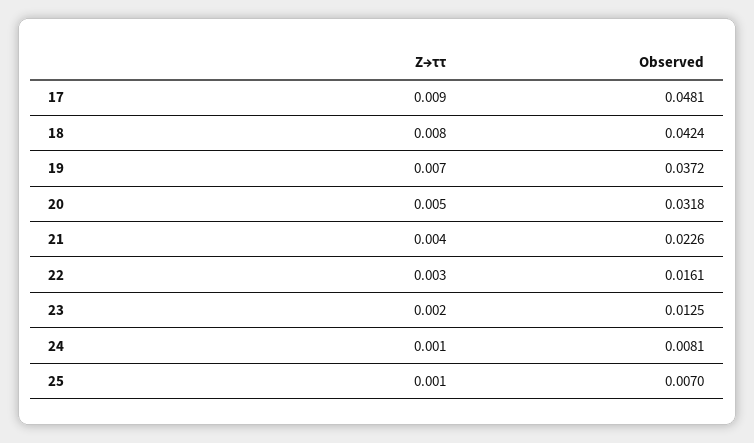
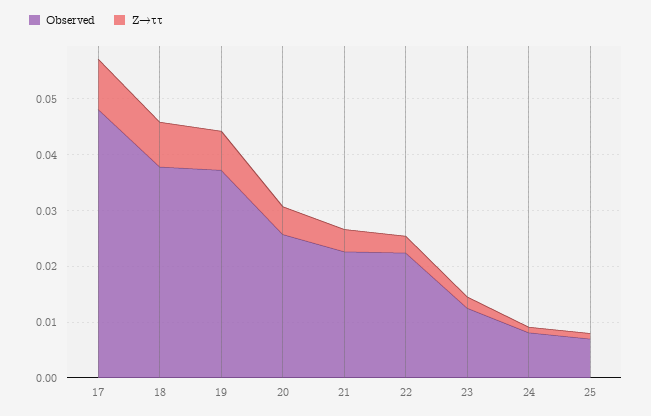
Observed, 18: 0.0424 -> 0.038
Observed, 20: 0.0318 -> 0.026
Observed, 22: 0.0161 -> 0.022

